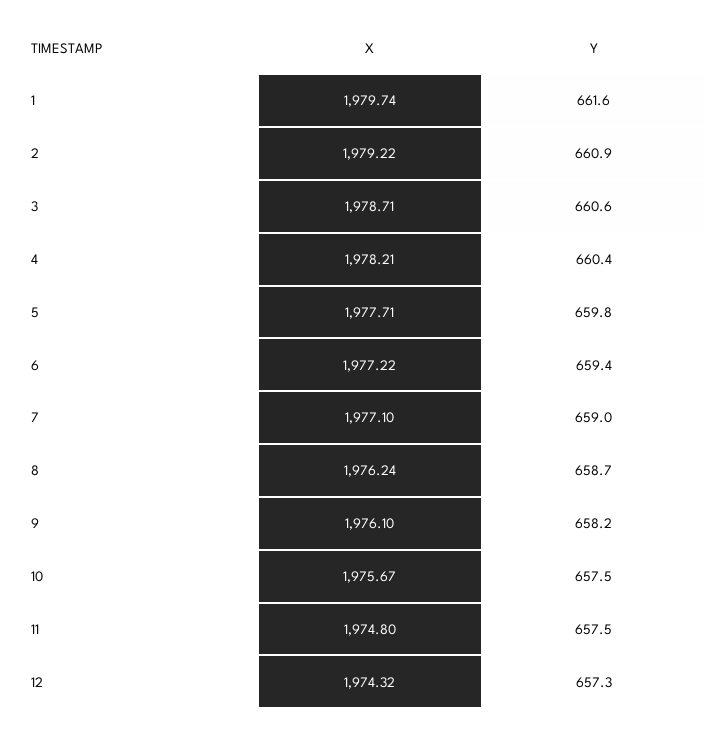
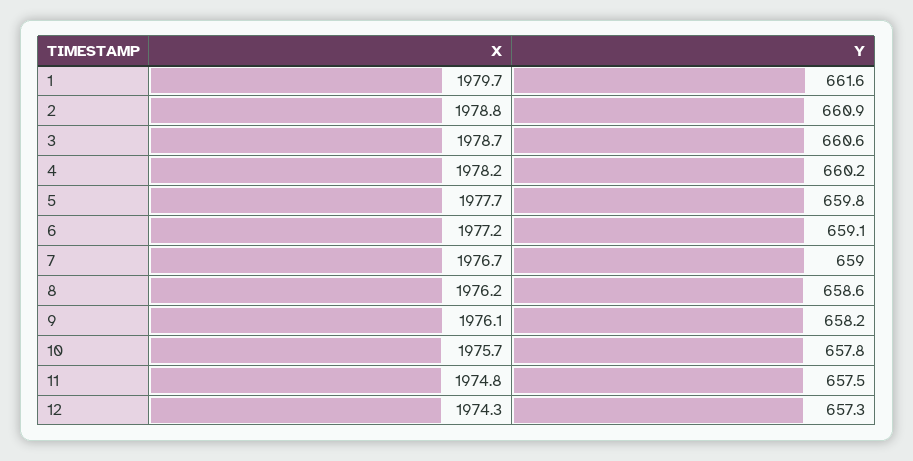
X, 2: 1979.22 -> 1978.8
Y, 4: 660.4 -> 660.2
Y, 6: 659.4 -> 659.1
X, 7: 1977.1 -> 1976.7
Y, 8: 658.7 -> 658.6
Y, 10: 657.5 -> 657.8

